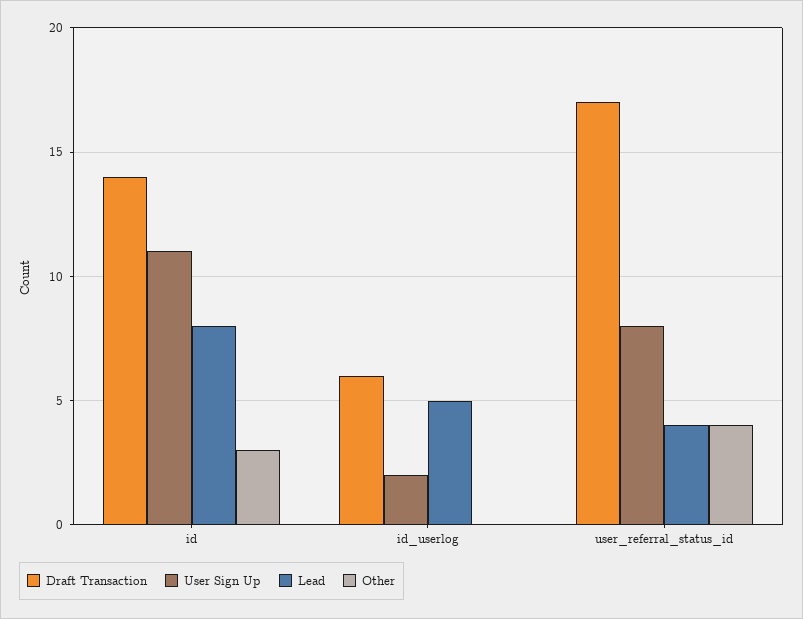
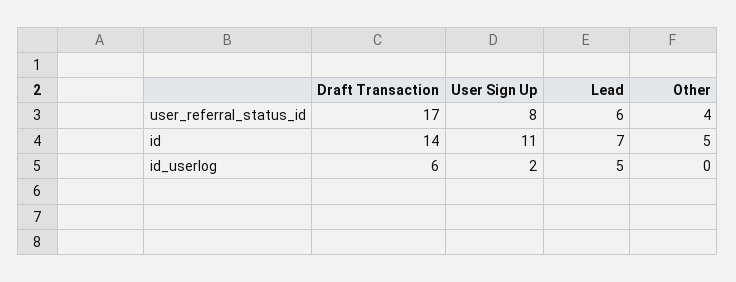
Lead, id: 8 -> 7
Other, id: 3 -> 5
Lead, user_referral_status_id: 4 -> 6

